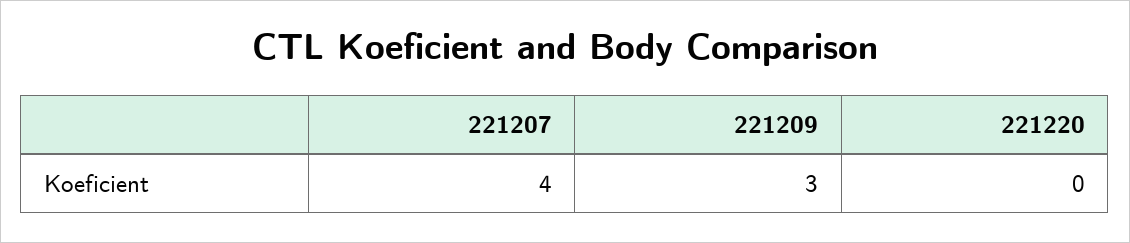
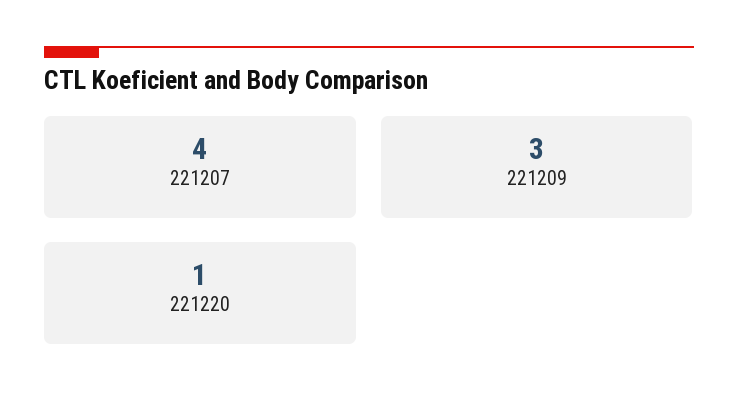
221220: 0 -> 1

